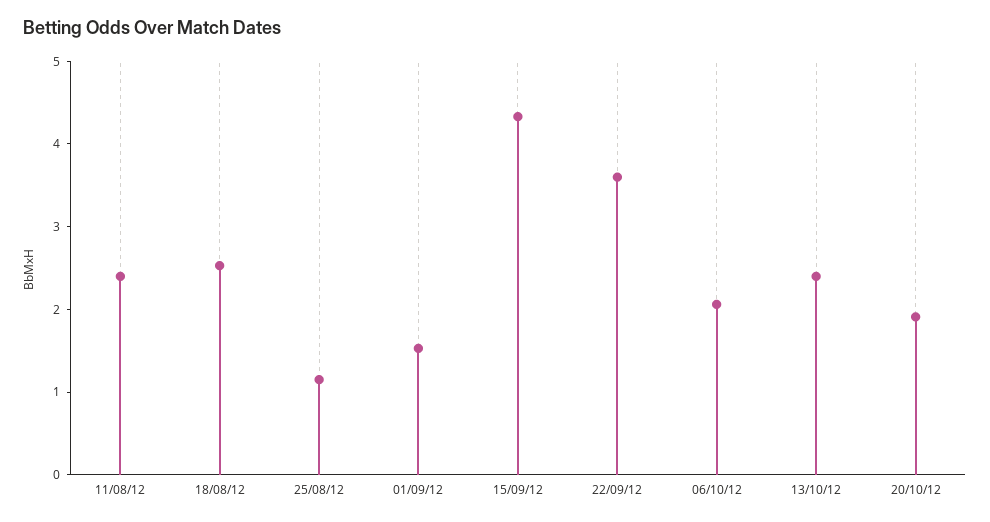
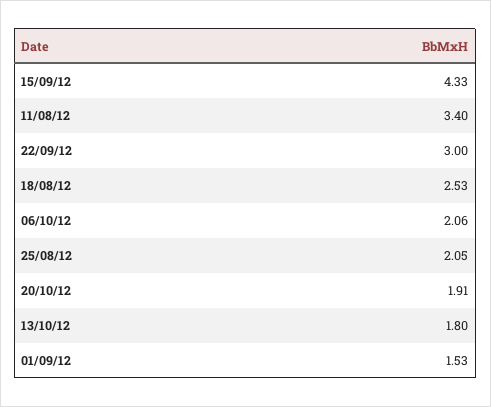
11/08/12: 2.4 -> 3.4
25/08/12: 1.2 -> 2.05
22/09/12: 3.6 -> 3
13/10/12: 2.4 -> 1.8

